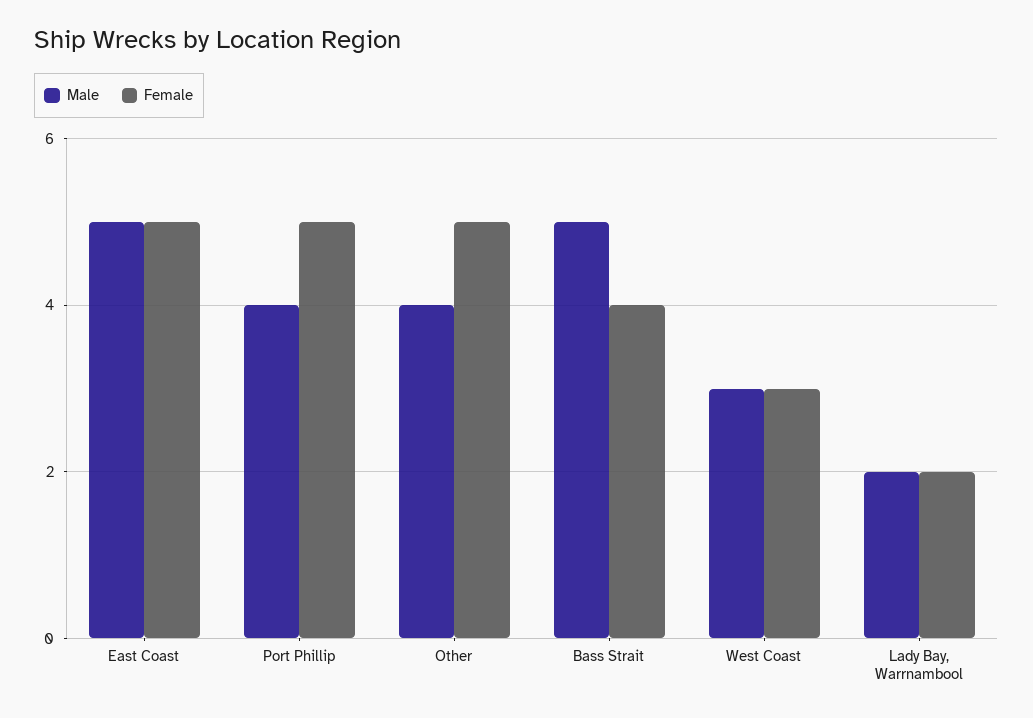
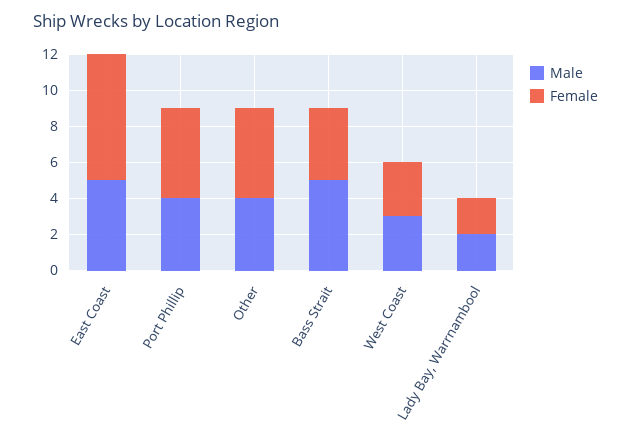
Female, East Coast: 5 -> 7

